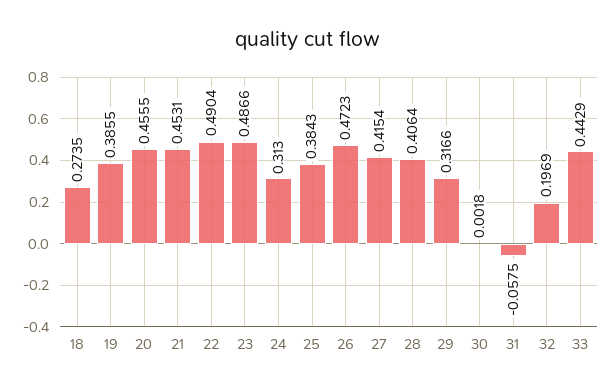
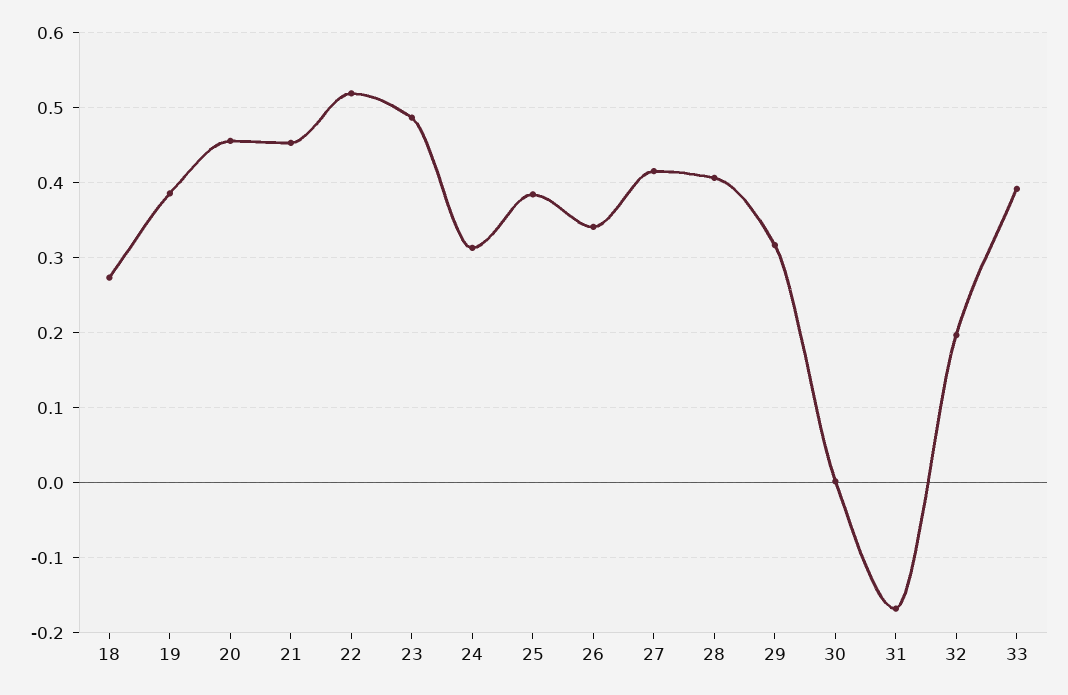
22: 0.4904 -> 0.52
26: 0.4723 -> 0.34
31: -0.0575 -> -0.17
33: 0.4429 -> 0.39

